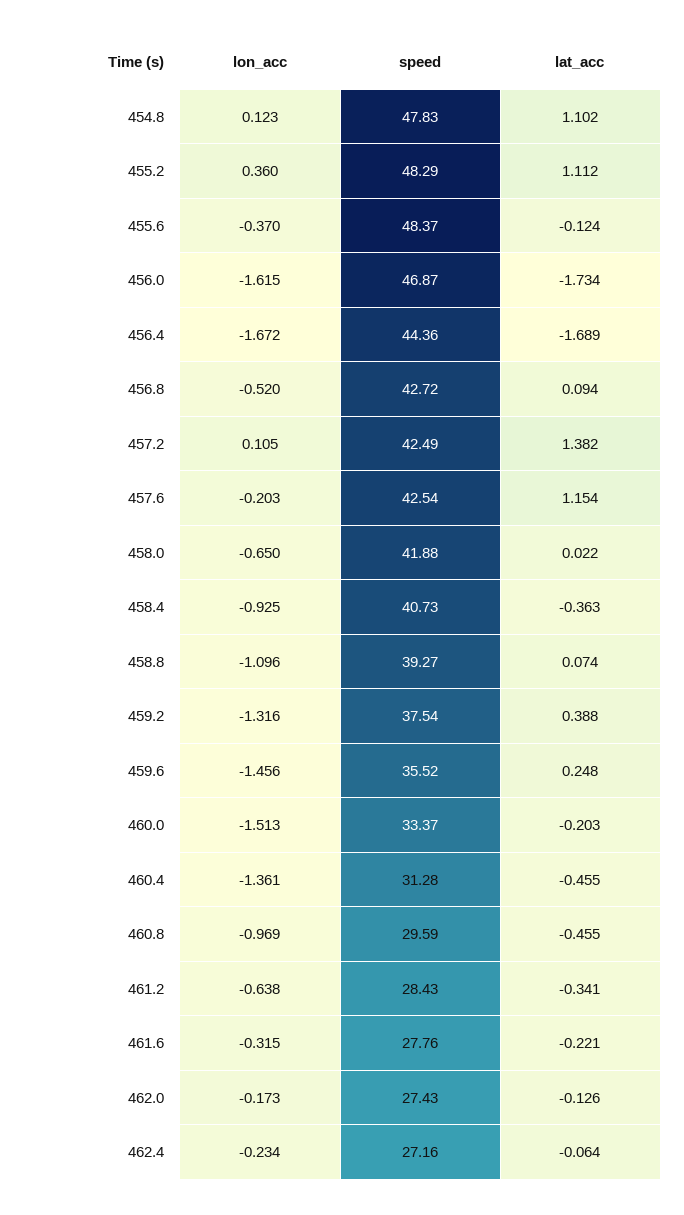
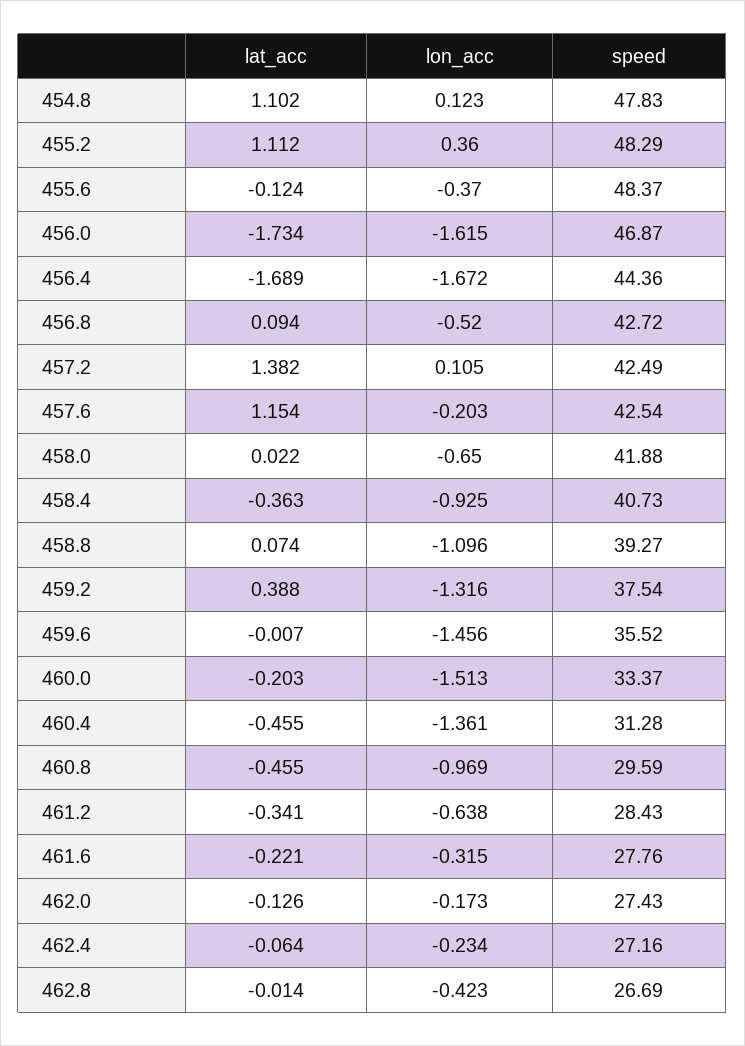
lat_acc, 459.6: 0.248 -> -0.007
lat_acc, 462.8: none -> -0.014
lon_acc, 462.8: none -> -0.423
speed, 462.8: none -> 26.69

